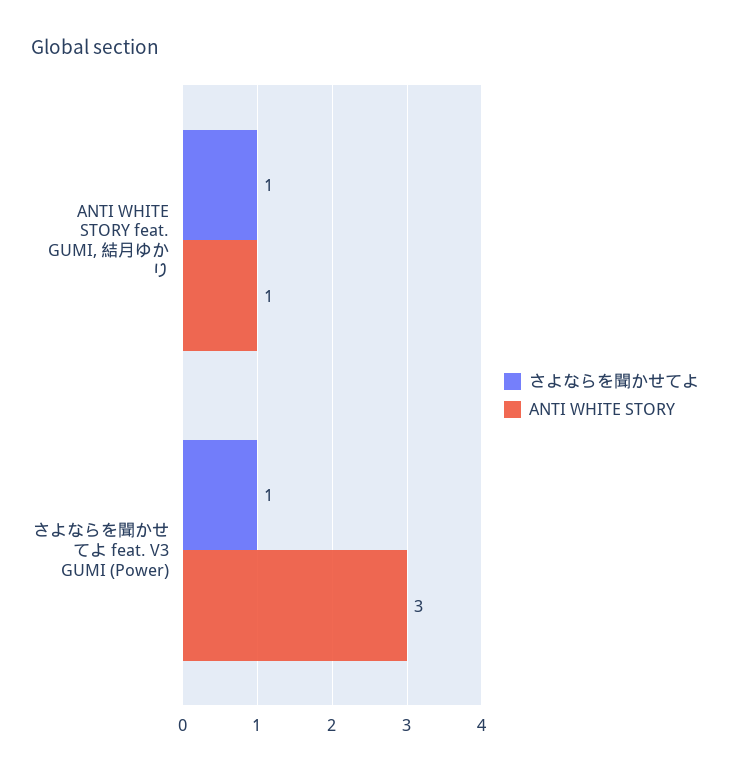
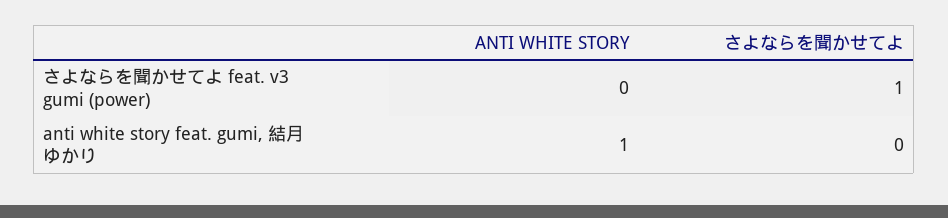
さよならを聞かせてよ, ANTI WHITE STORY feat. GUMI, 結月ゆかり: 1 -> 0
ANTI WHITE STORY, さよならを聞かせてよ feat. V3 GUMI (Power): 3 -> 0

